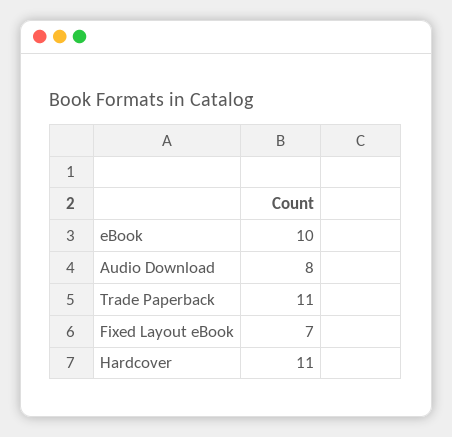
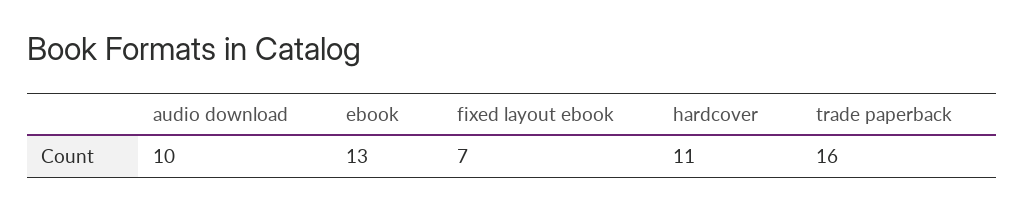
eBook: 10 -> 13
Audio Download: 8 -> 10
Trade Paperback: 11 -> 16

